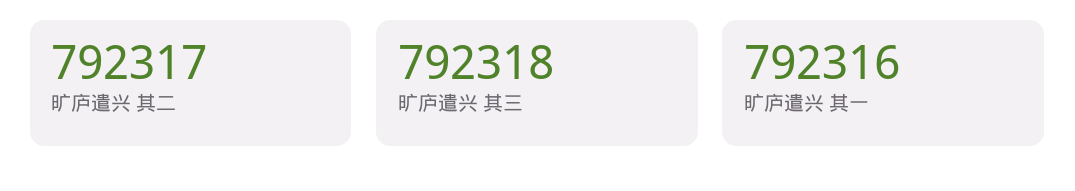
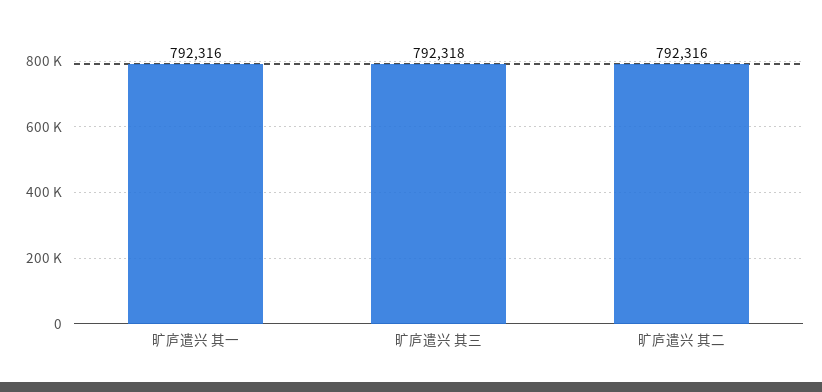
旷庐遣兴 其二: 792317 -> 792316

